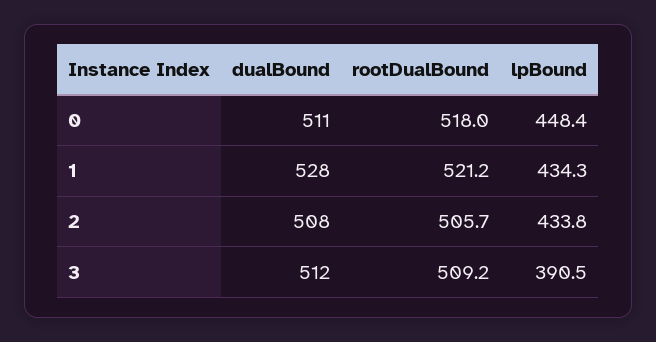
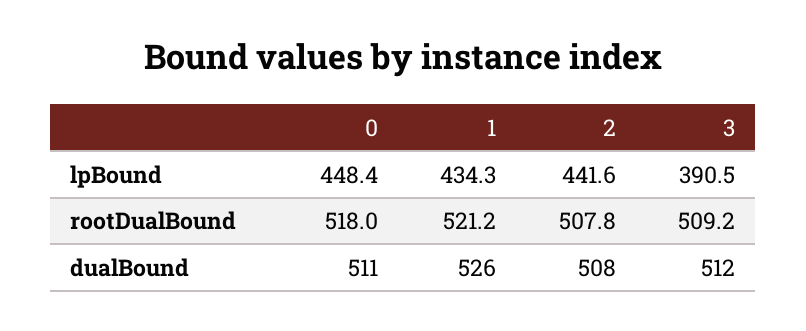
dualBound, 1: 528 -> 526
rootDualBound, 2: 505.7 -> 507.8
lpBound, 2: 433.8 -> 441.6

